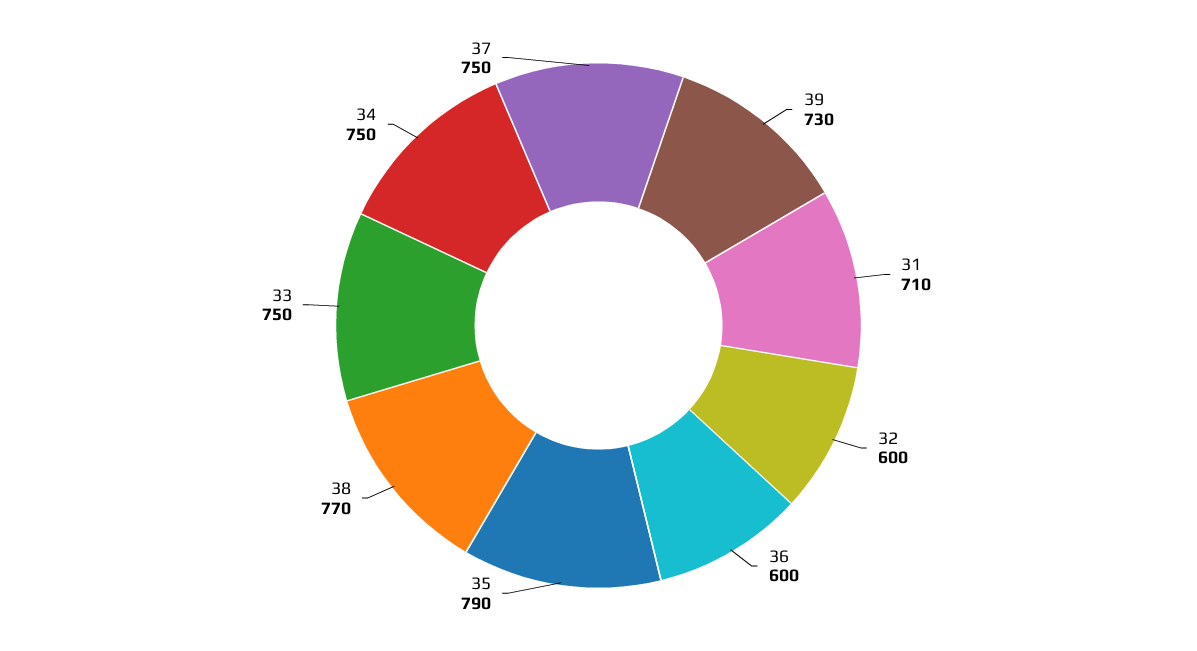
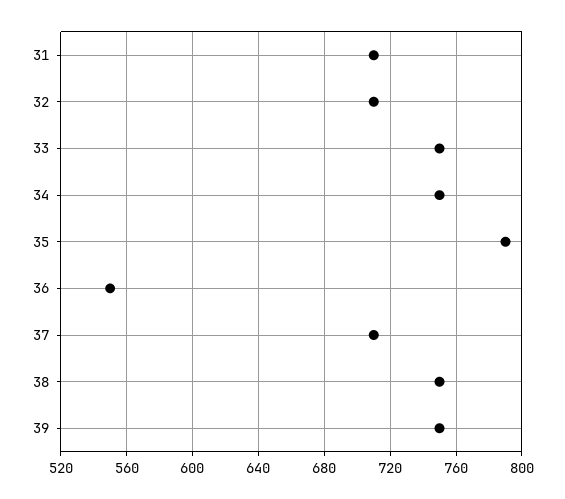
39: 730 -> 750
32: 600 -> 710
36: 600 -> 550
38: 770 -> 750
37: 750 -> 710

